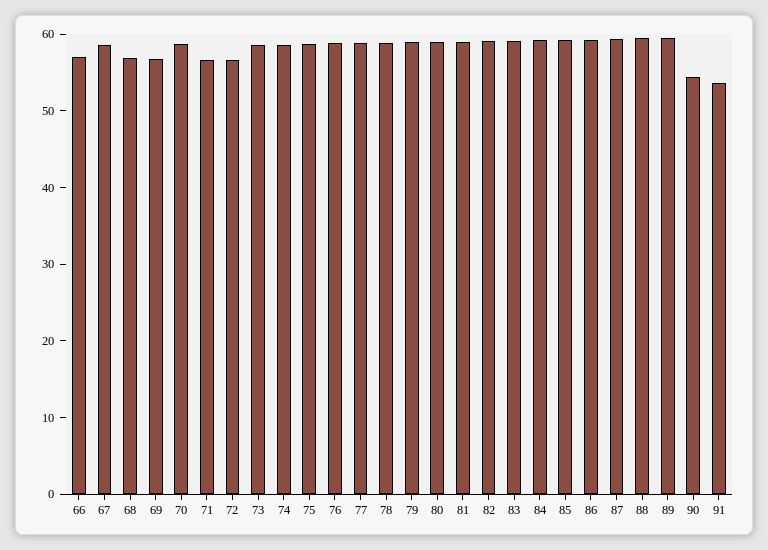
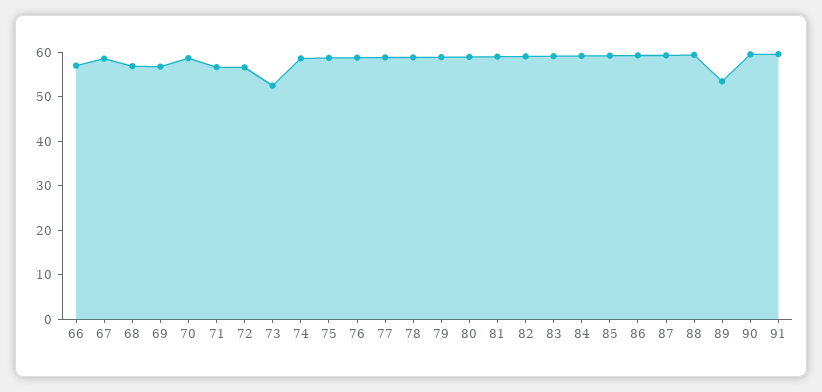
73: 58 -> 52
89: 60 -> 54
90: 54 -> 60
91: 54 -> 60

